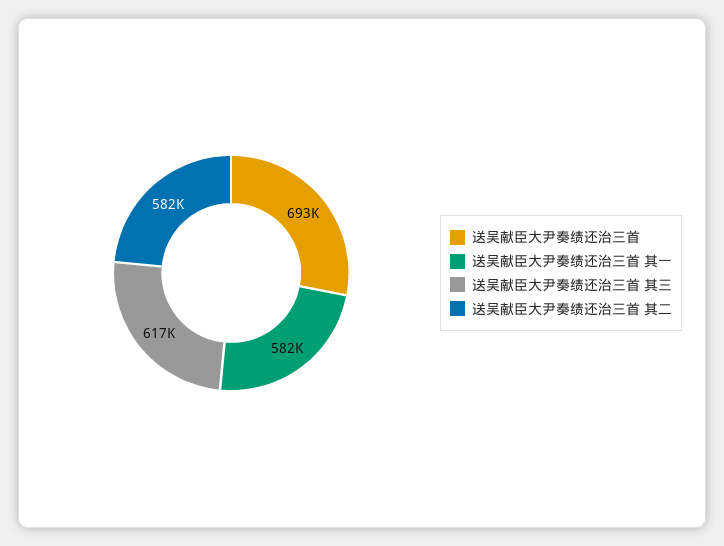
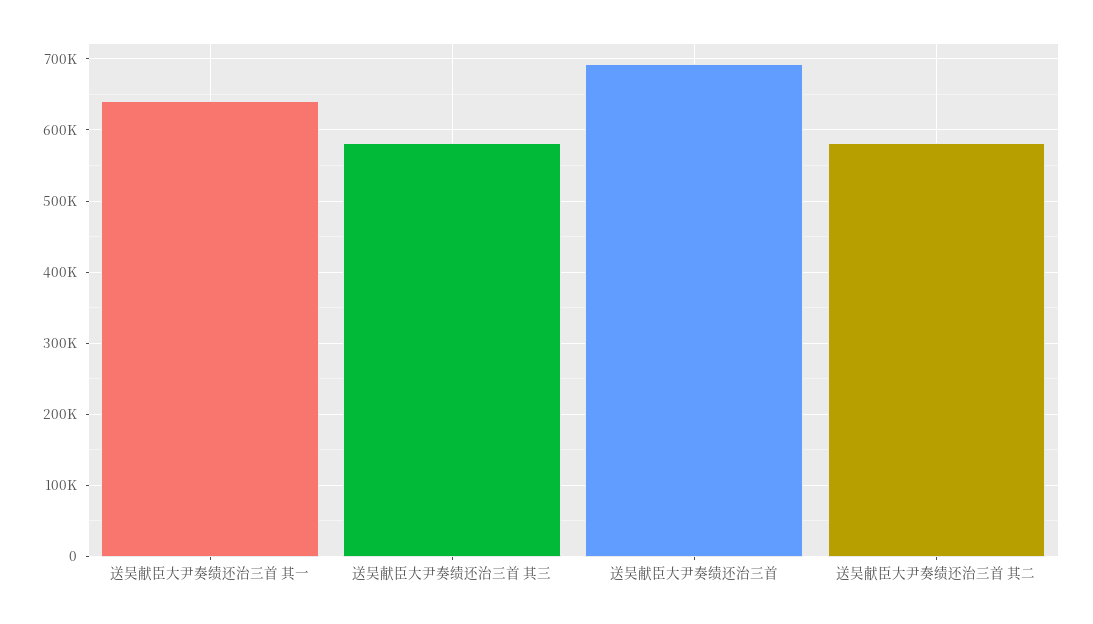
送吴献臣大尹奏绩还治三首 其一: 582000 -> 640000
送吴献臣大尹奏绩还治三首 其三: 617000 -> 580000

